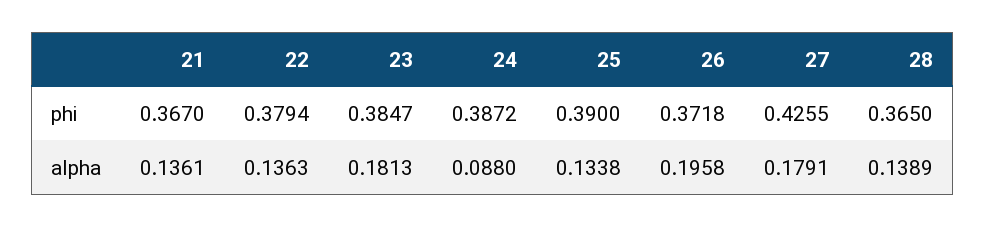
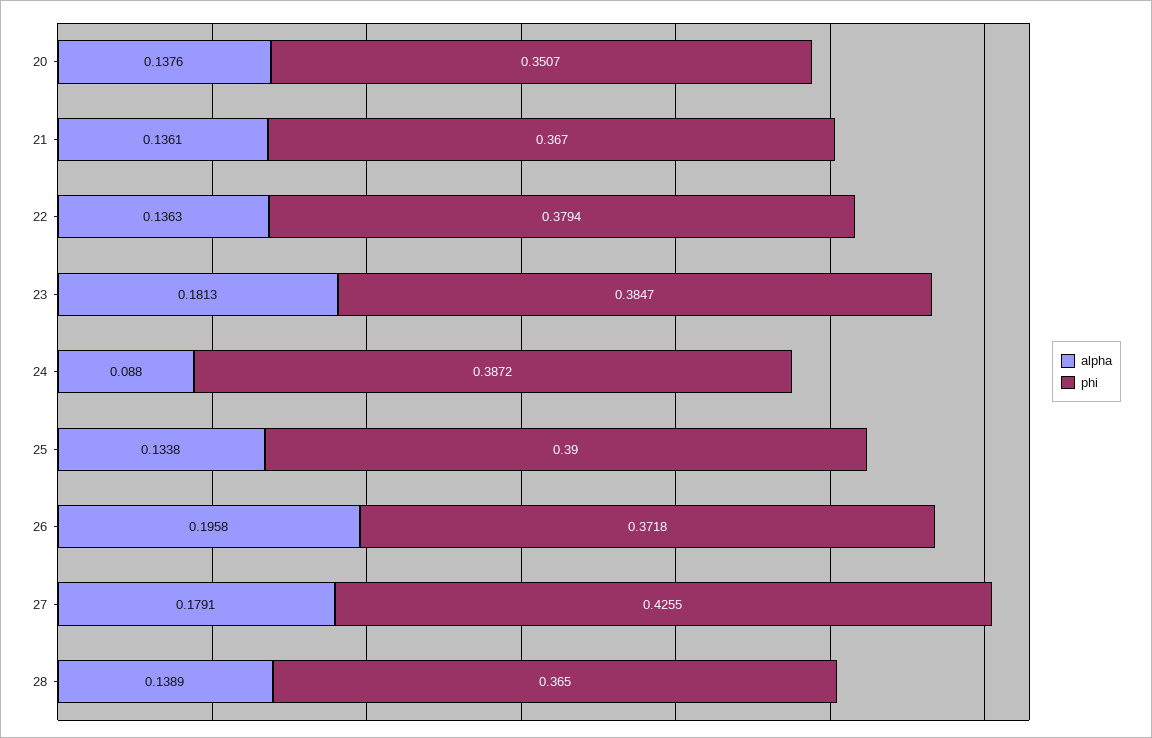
alpha, 20: none -> 0.1376
phi, 20: none -> 0.3507

